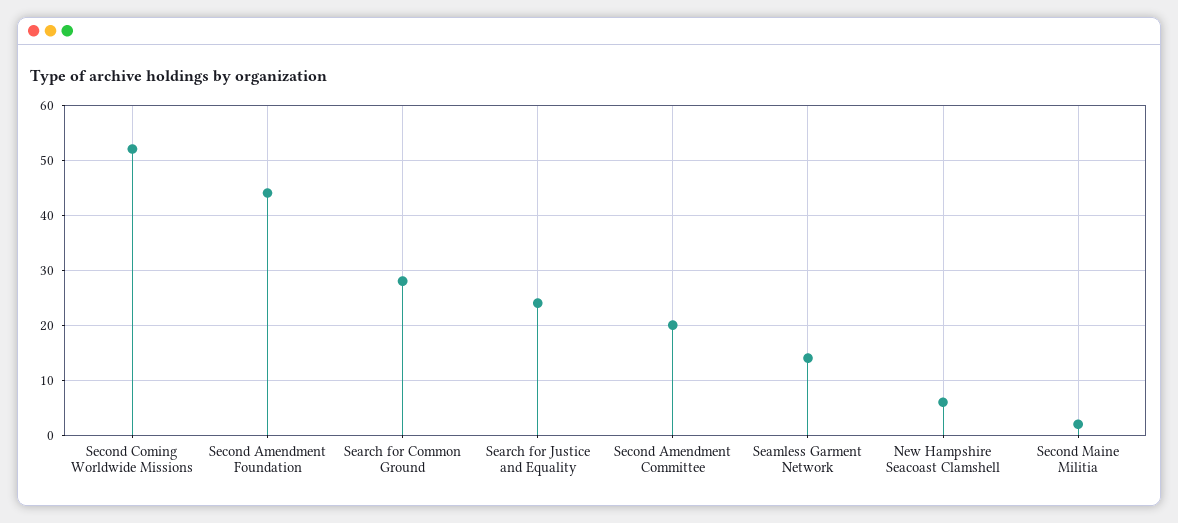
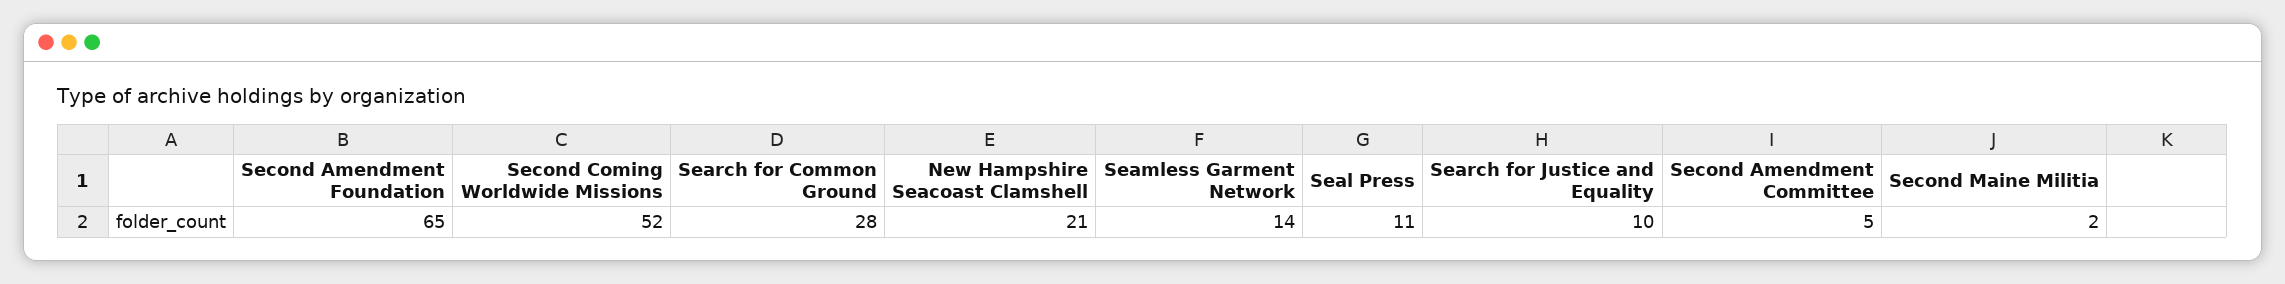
Second Amendment Foundation: 45 -> 65
Search for Justice and Equality: 25 -> 10
Second Amendment Committee: 20 -> 5
New Hampshire Seacoast Clamshell: 5 -> 21
Seal Press: none -> 11

